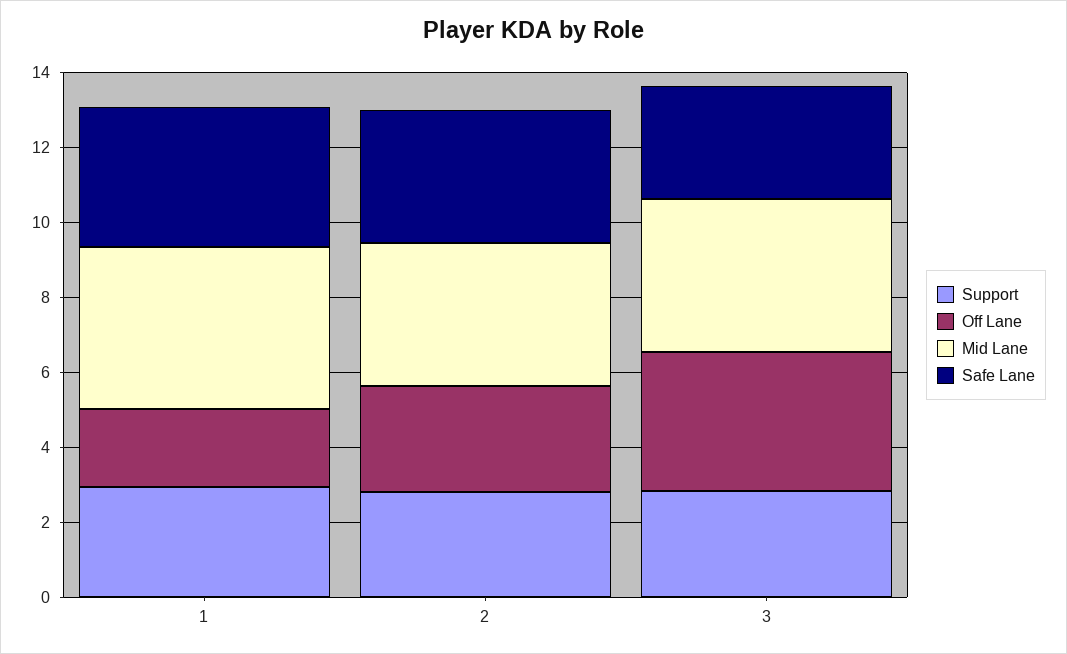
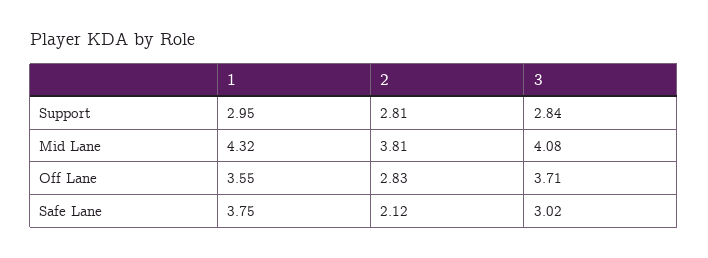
Off Lane, 1: 2 -> 3.55
Safe Lane, 2: 3.5 -> 2.12

